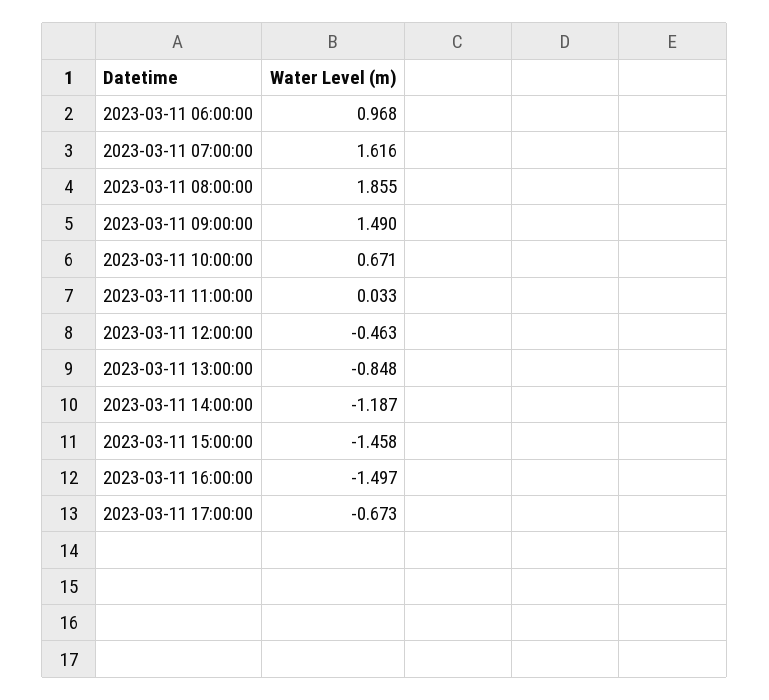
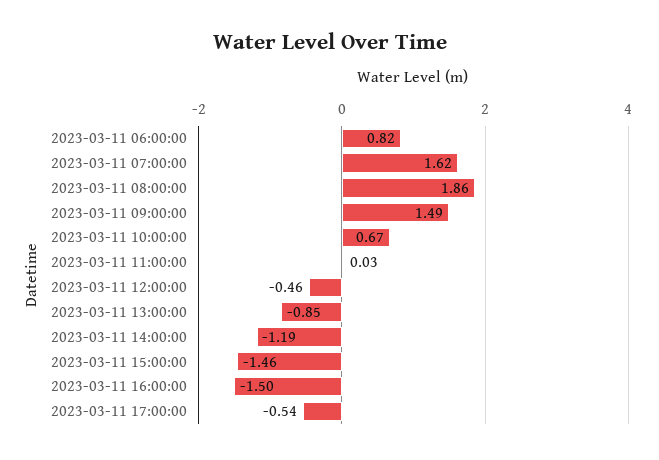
2023-03-11 06:00:00: 0.968 -> 0.82
2023-03-11 17:00:00: -0.673 -> -0.54

